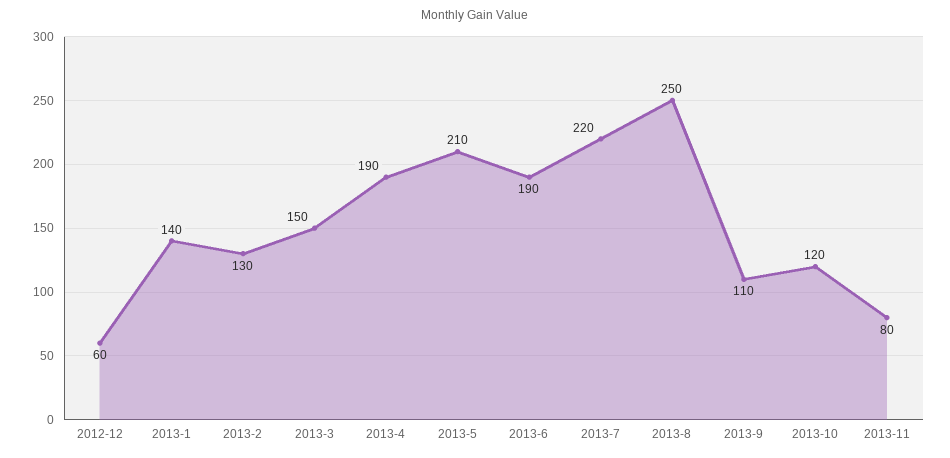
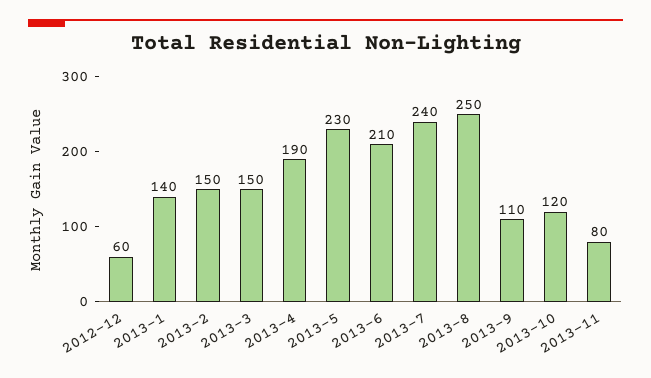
2013-2: 130 -> 150
2013-5: 210 -> 230
2013-6: 190 -> 210
2013-7: 220 -> 240

